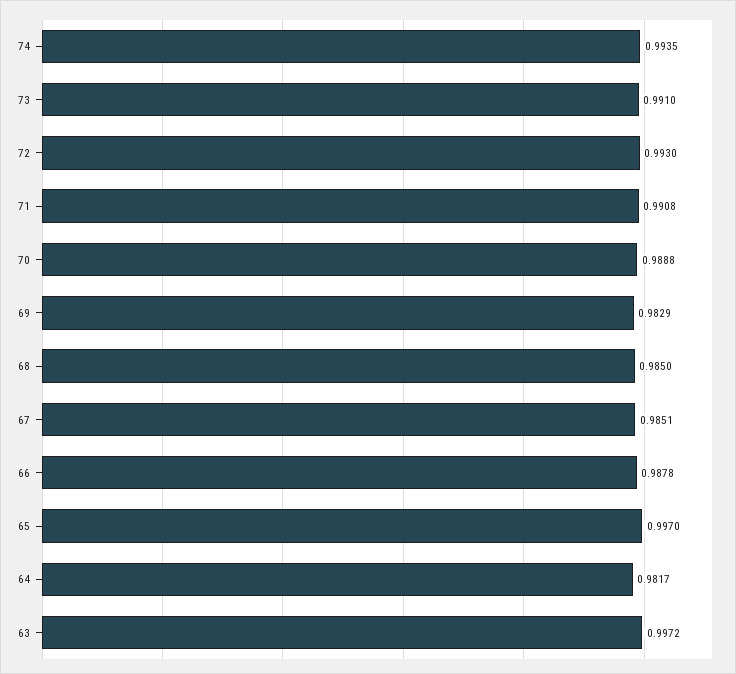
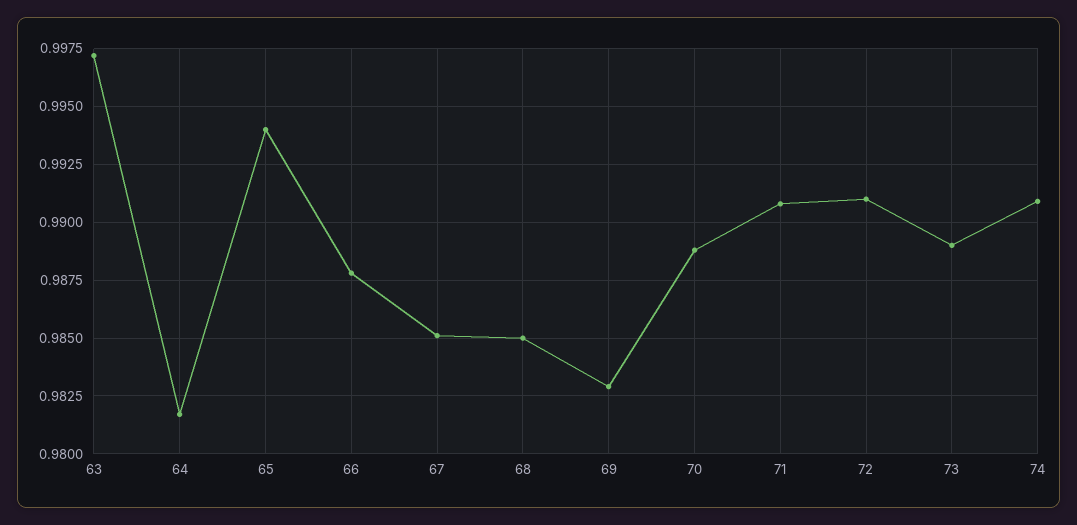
74: 0.9935 -> 0.991
73: 0.991 -> 0.989
72: 0.993 -> 0.991
65: 0.997 -> 0.994

